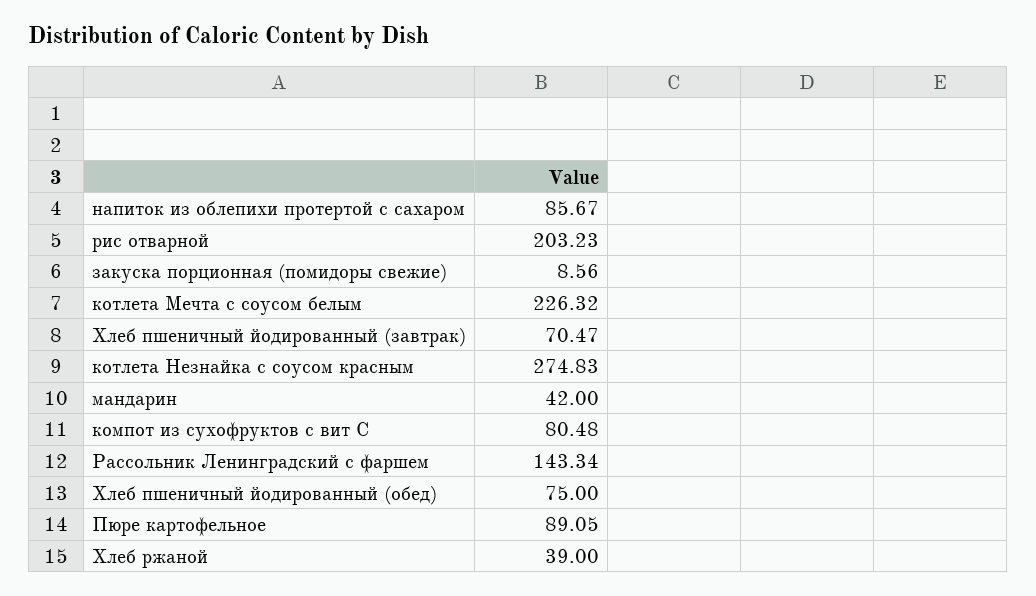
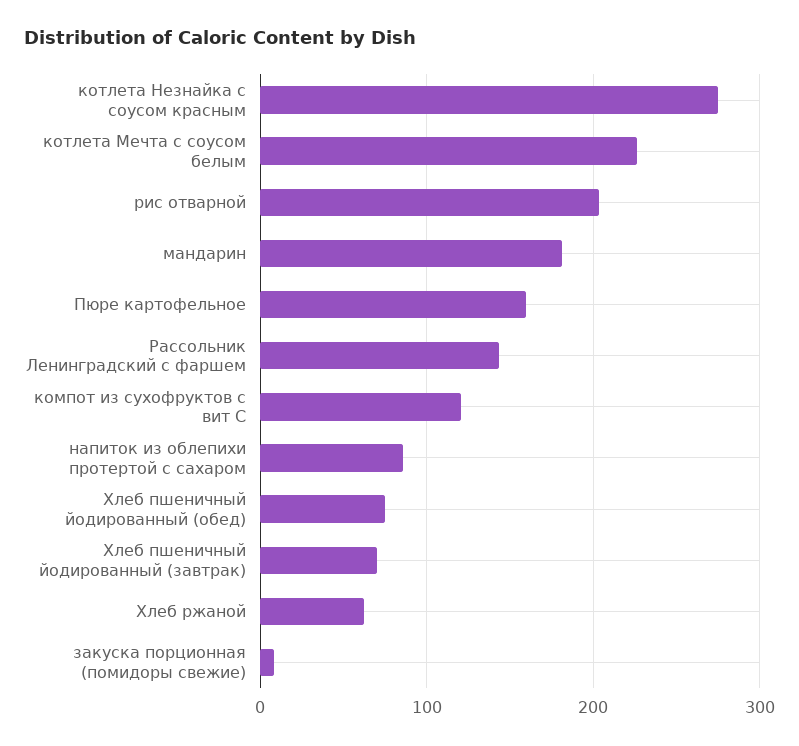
мандарин: 42 -> 180
компот из сухофруктов с вит С: 80.48 -> 120
Пюре картофельное: 89.05 -> 160
Хлеб ржаной: 39 -> 60

